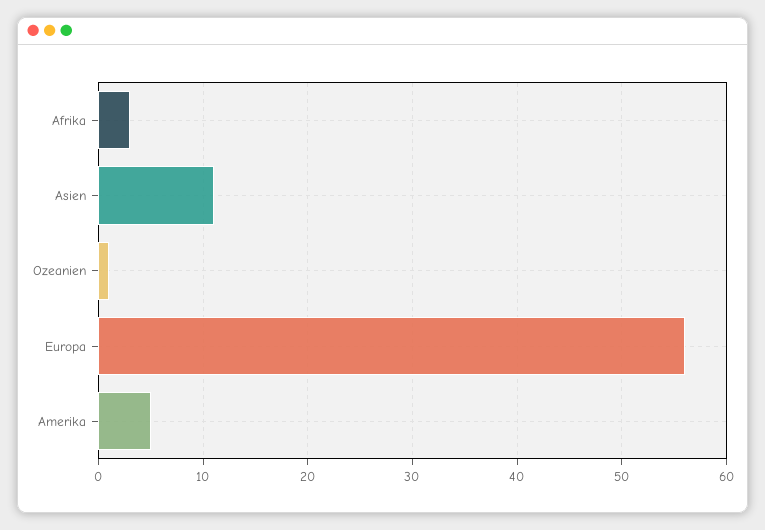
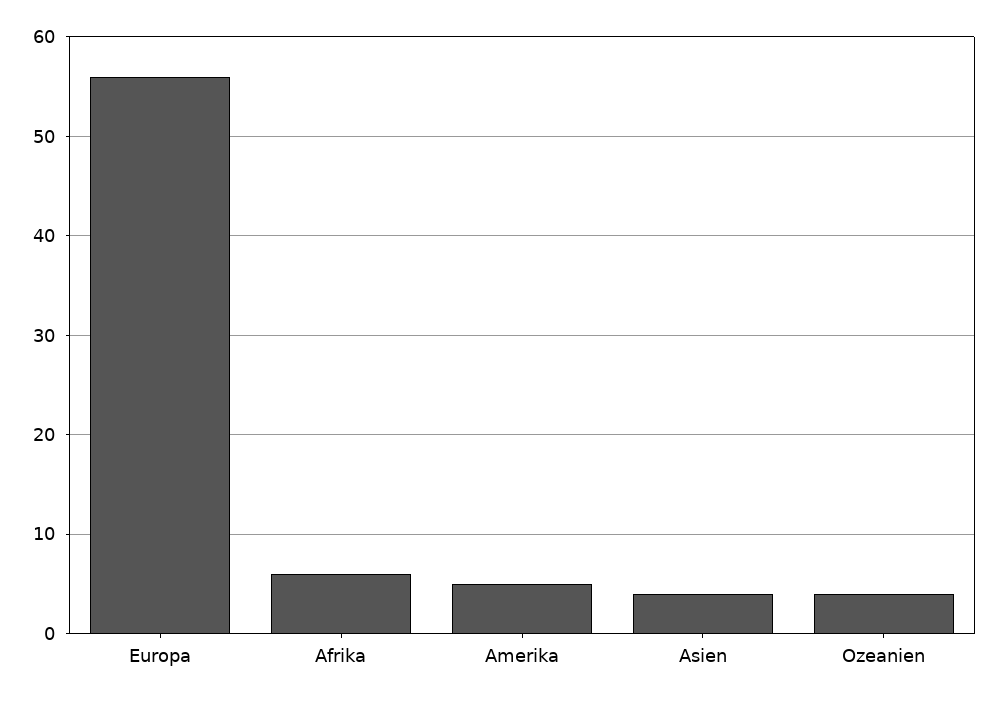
Afrika: 3 -> 6
Asien: 11 -> 4
Ozeanien: 1 -> 4

